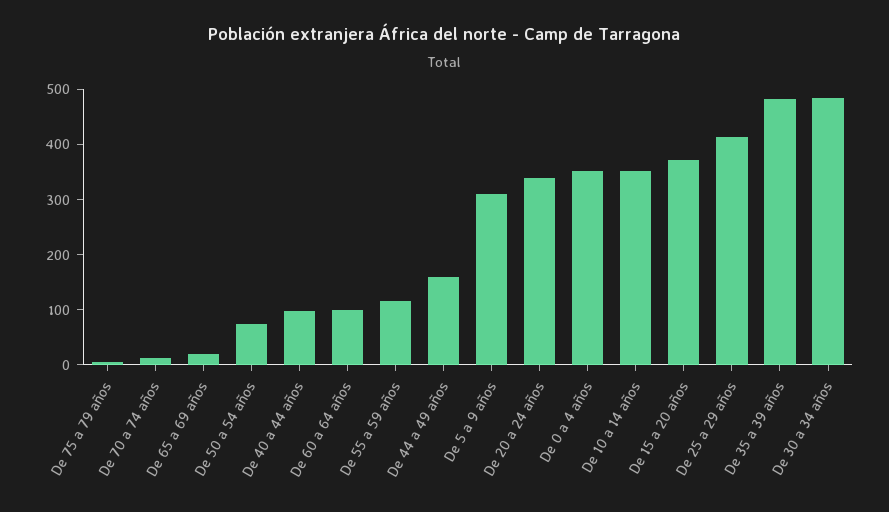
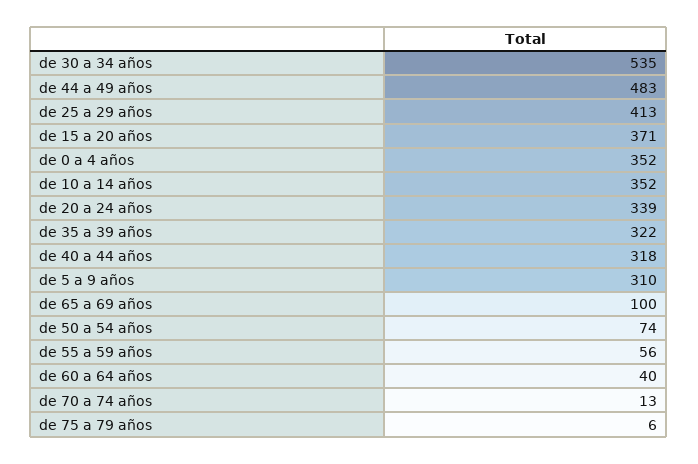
De 65 a 69 años: 20 -> 100
De 40 a 44 años: 100 -> 318
De 60 a 64 años: 100 -> 40
De 55 a 59 años: 120 -> 56
De 44 a 49 años: 160 -> 483
De 35 a 39 años: 480 -> 322
De 30 a 34 años: 480 -> 535

